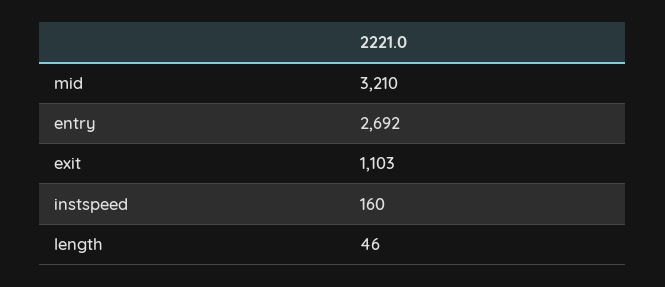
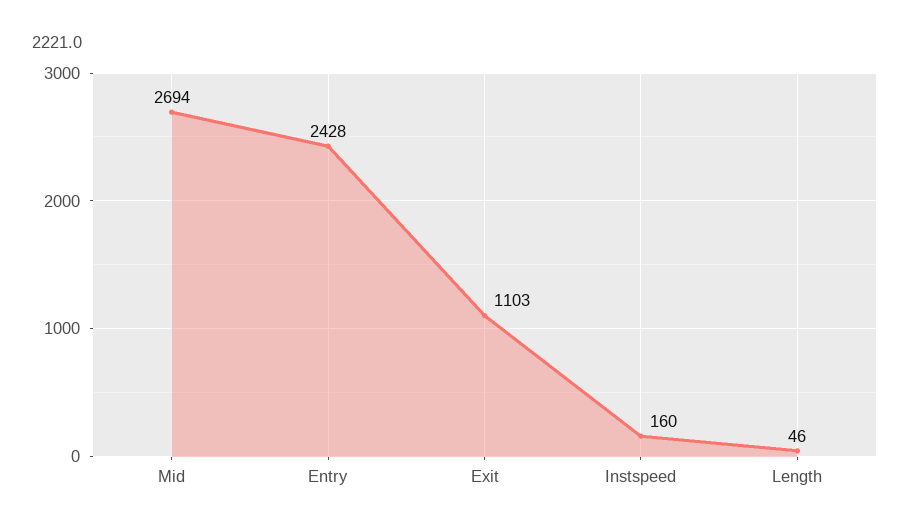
mid: 3210 -> 2694
entry: 2692 -> 2428

